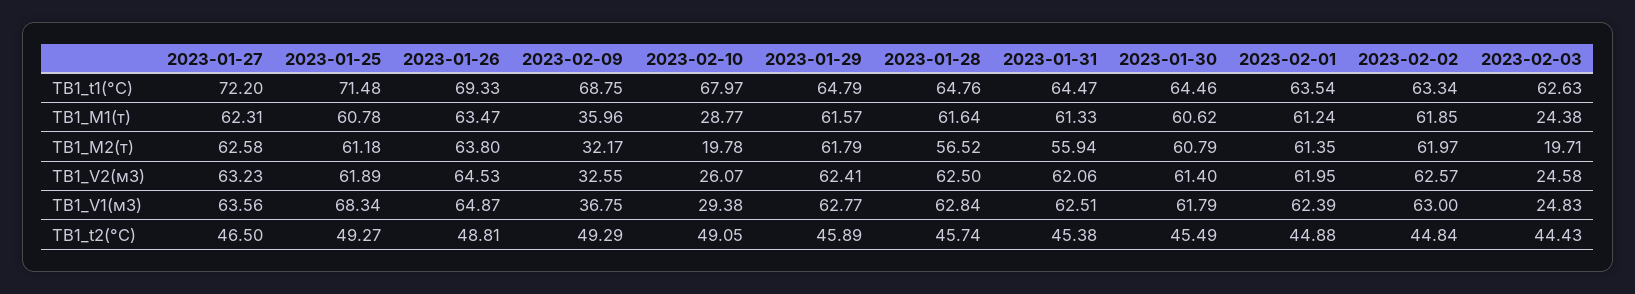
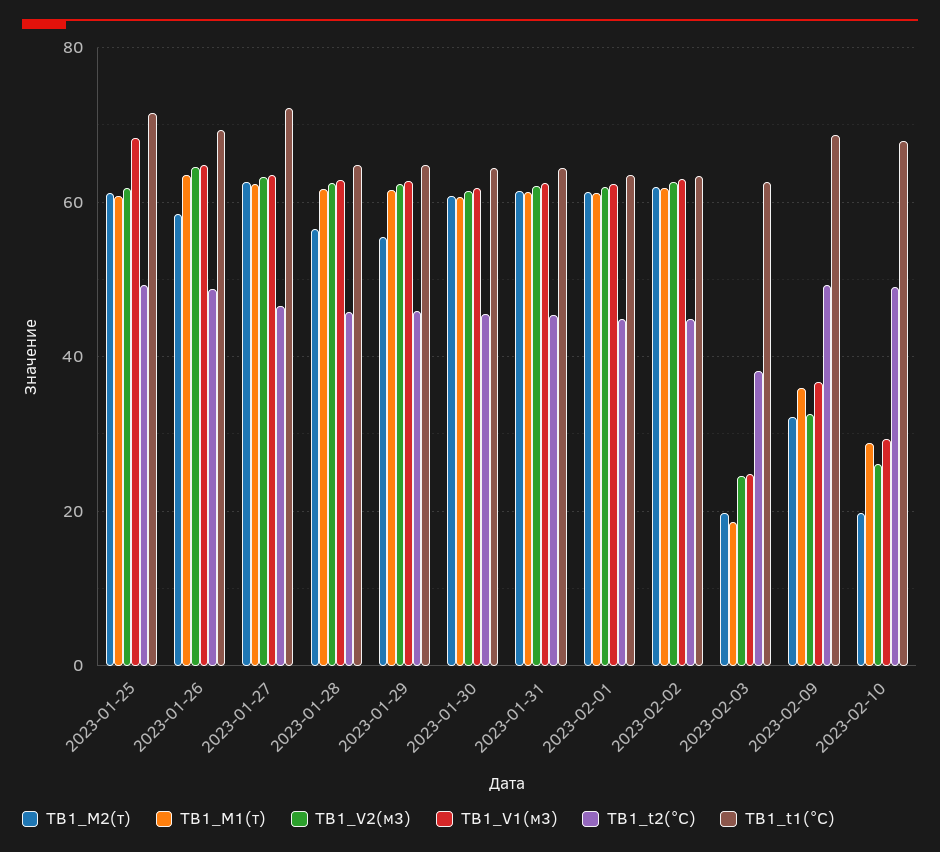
ТВ1_M1(т), 2023-02-03: 24.38 -> 18
ТВ1_M2(т), 2023-01-26: 63.8 -> 58
ТВ1_M2(т), 2023-01-29: 61.79 -> 56
ТВ1_M2(т), 2023-01-31: 55.94 -> 62
ТВ1_t2(°C), 2023-02-03: 44.43 -> 38

